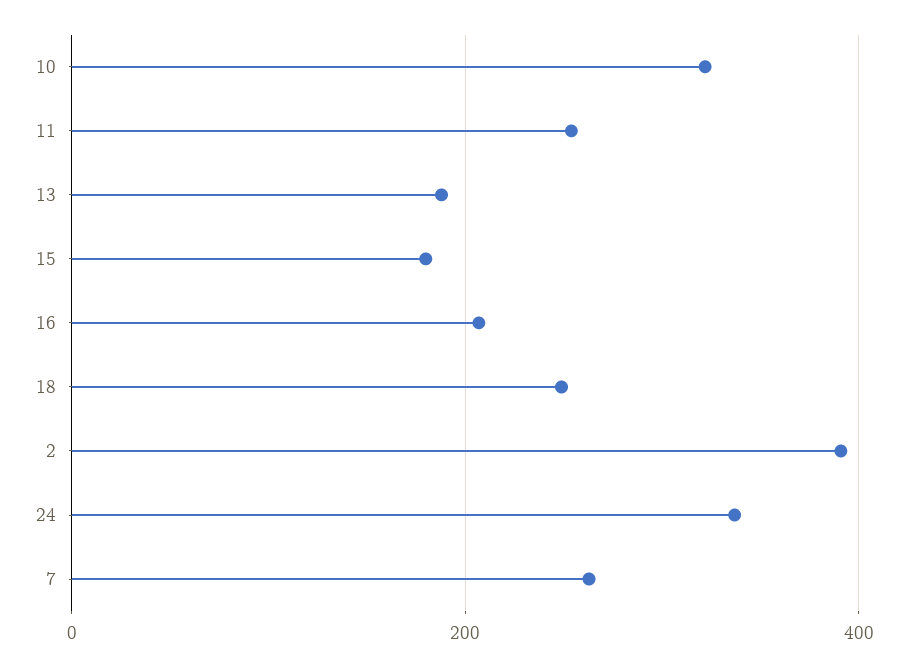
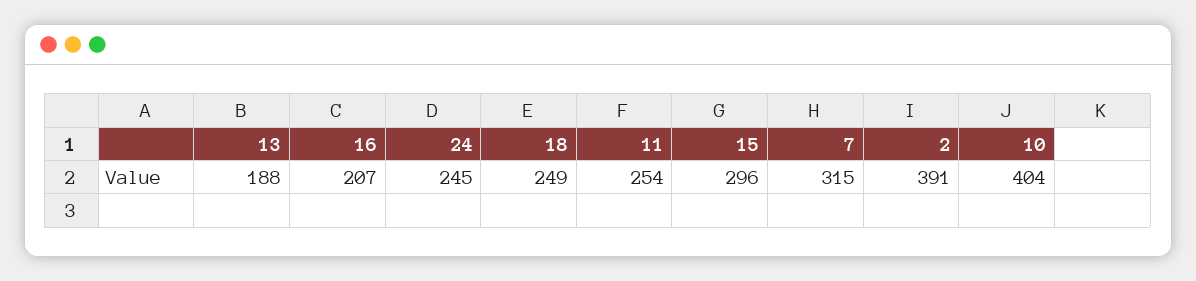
10: 320 -> 404
15: 180 -> 296
24: 340 -> 245
7: 260 -> 315

